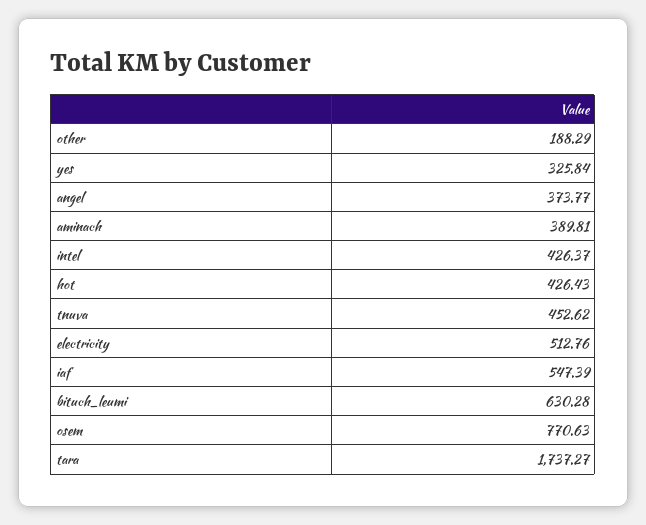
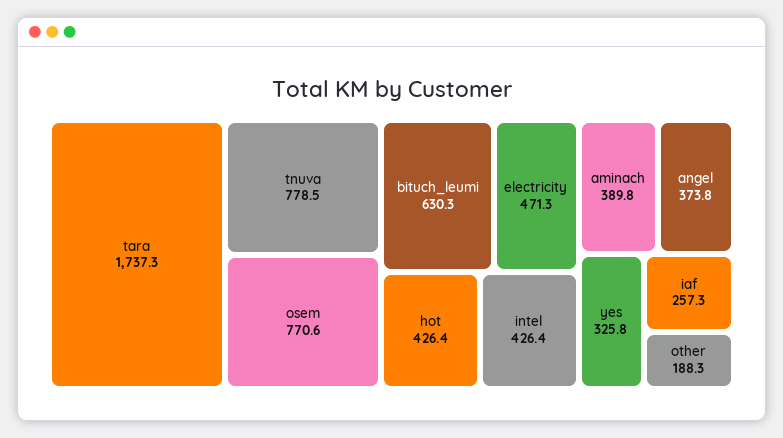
tnuva: 452.62 -> 778.5
electricity: 512.76 -> 471.3
iaf: 547.39 -> 257.3

